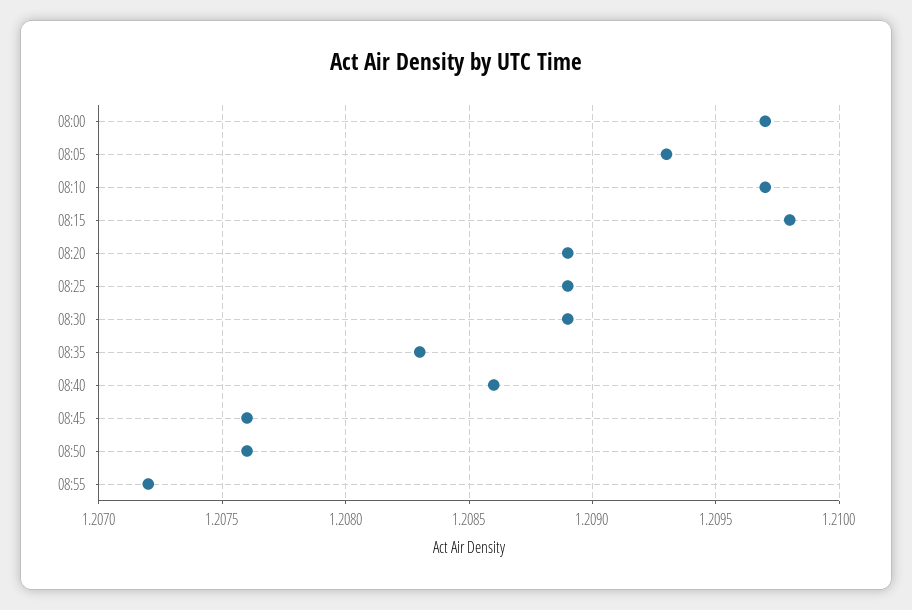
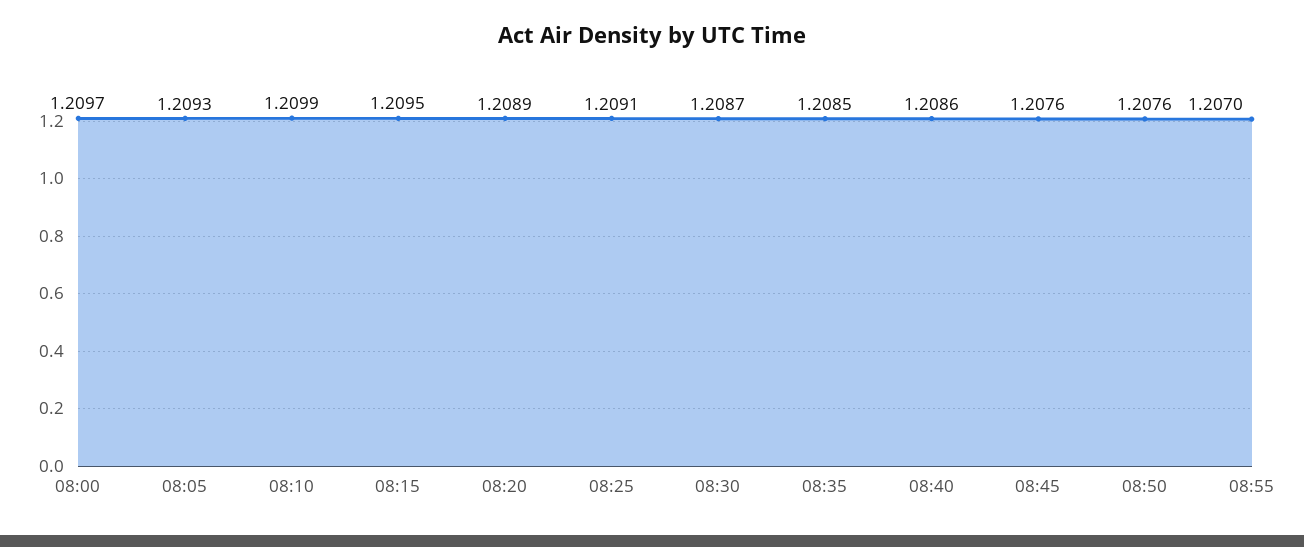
08:10: 1.2097 -> 1.2099
08:15: 1.2098 -> 1.2095
08:25: 1.2089 -> 1.2091
08:30: 1.2089 -> 1.2087
08:35: 1.2083 -> 1.2085
08:55: 1.2072 -> 1.207

